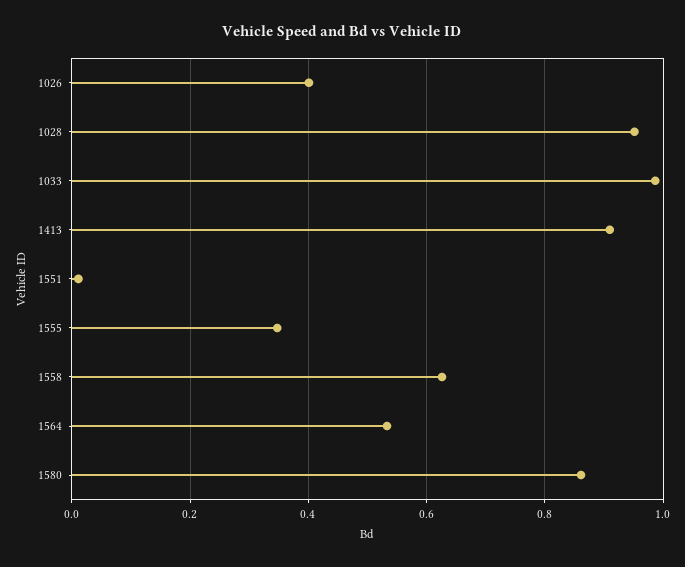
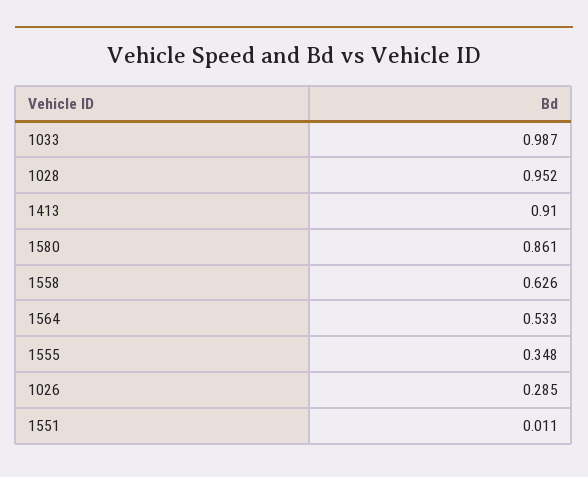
1026: 0.4 -> 0.285

